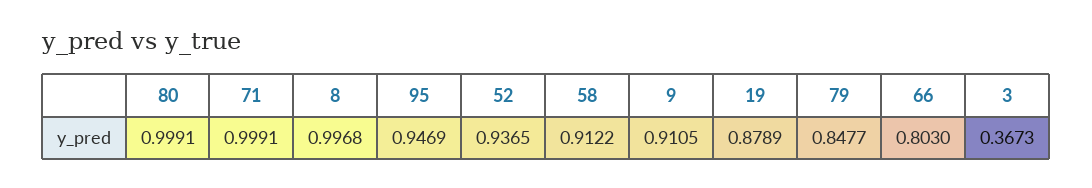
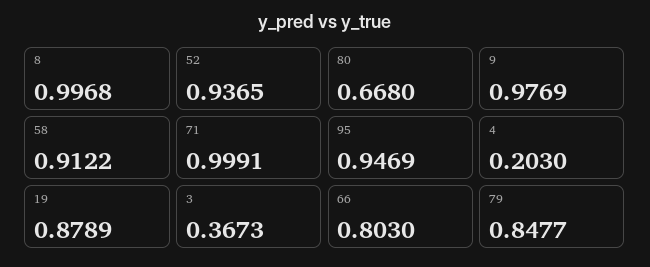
80: 0.9991 -> 0.668
9: 0.9105 -> 0.9769
4: none -> 0.203

